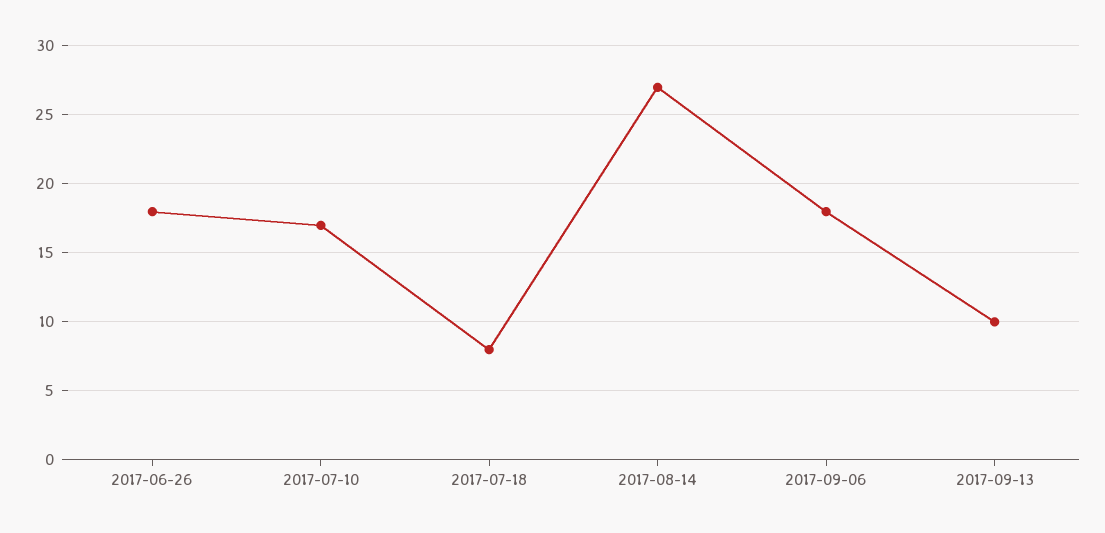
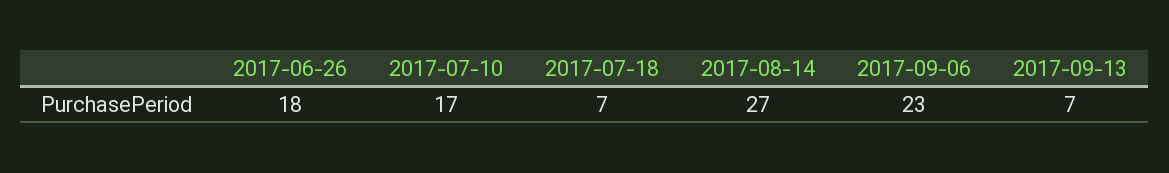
2017-07-18: 8 -> 7
2017-09-06: 18 -> 23
2017-09-13: 10 -> 7

